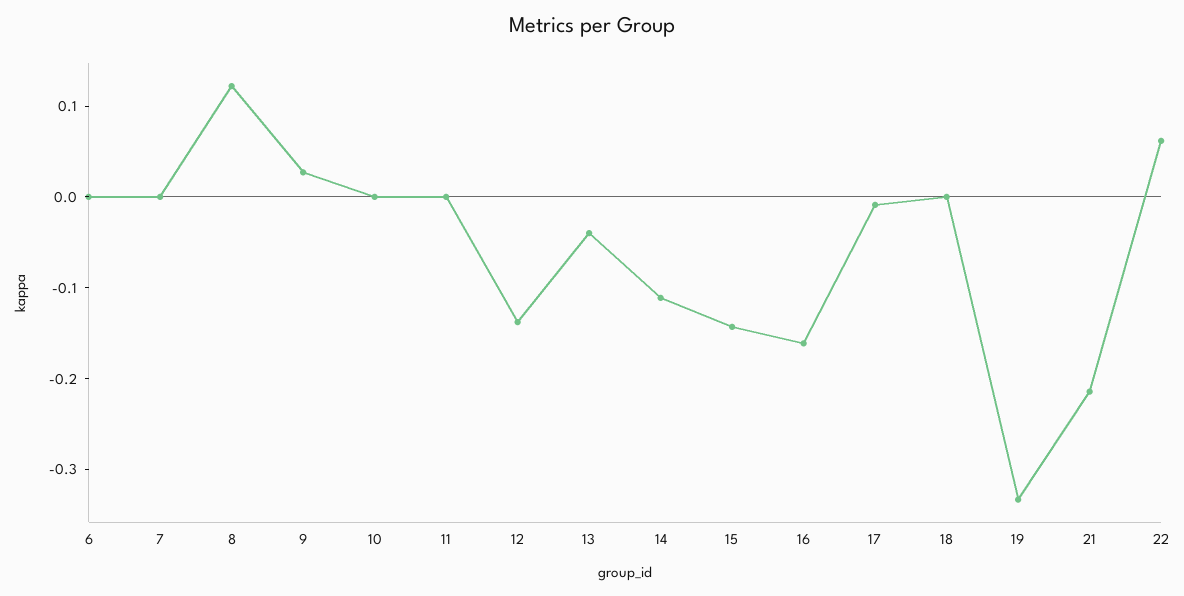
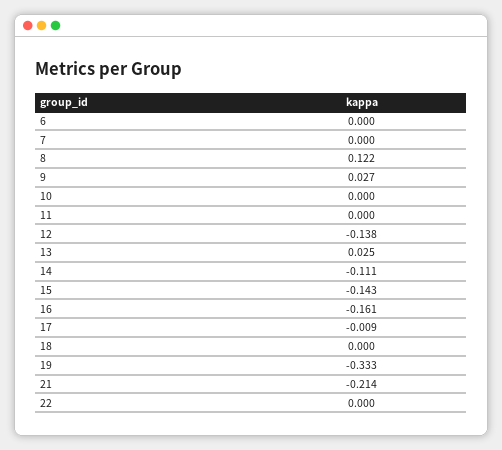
13: -0.04 -> 0.025
22: 0.06 -> 0

